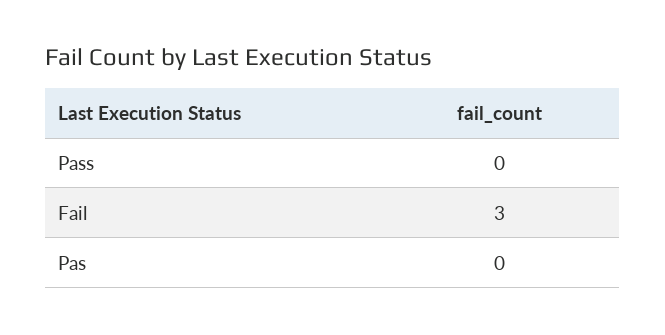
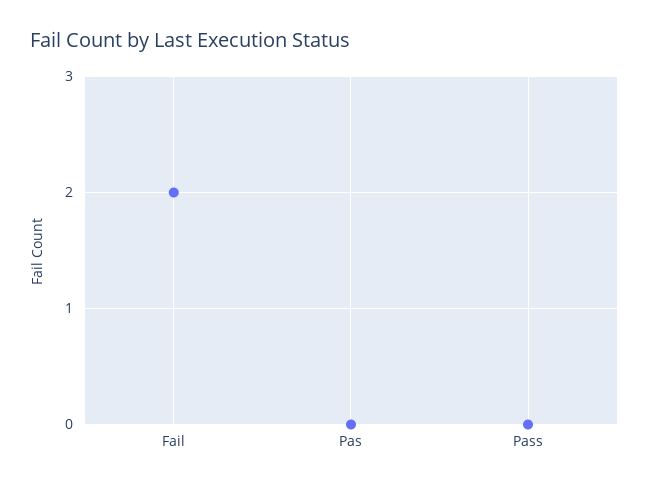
Fail: 3 -> 2

